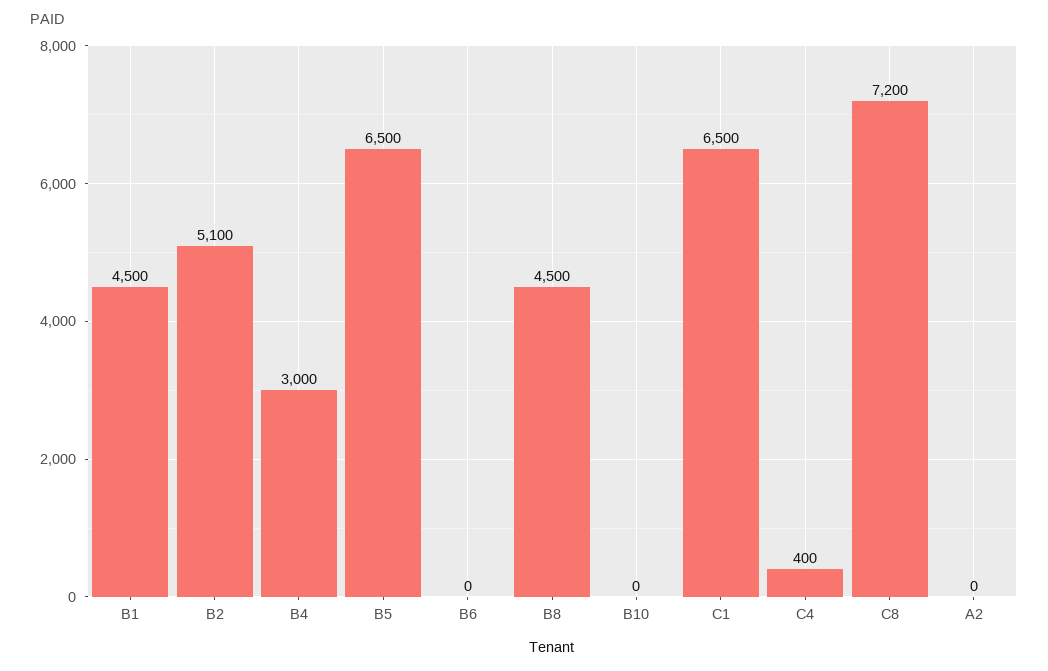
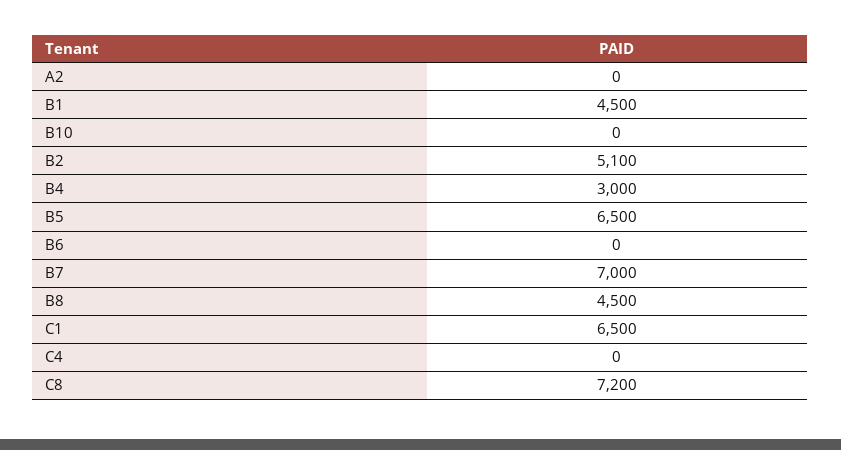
C4: 400 -> 0
B7: none -> 7000

